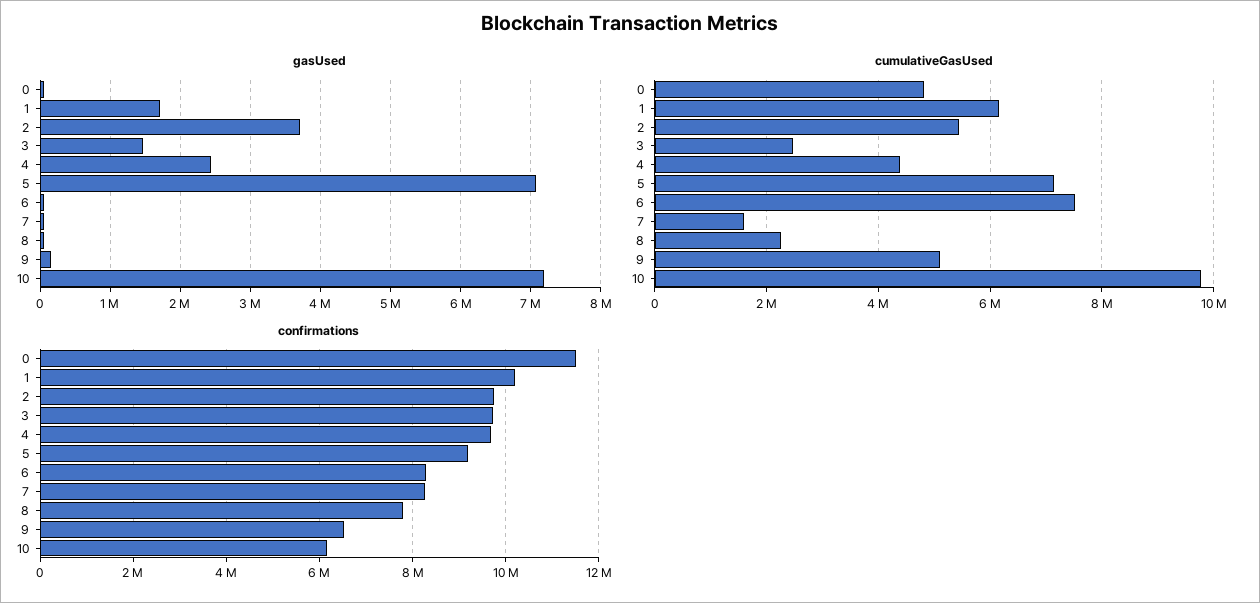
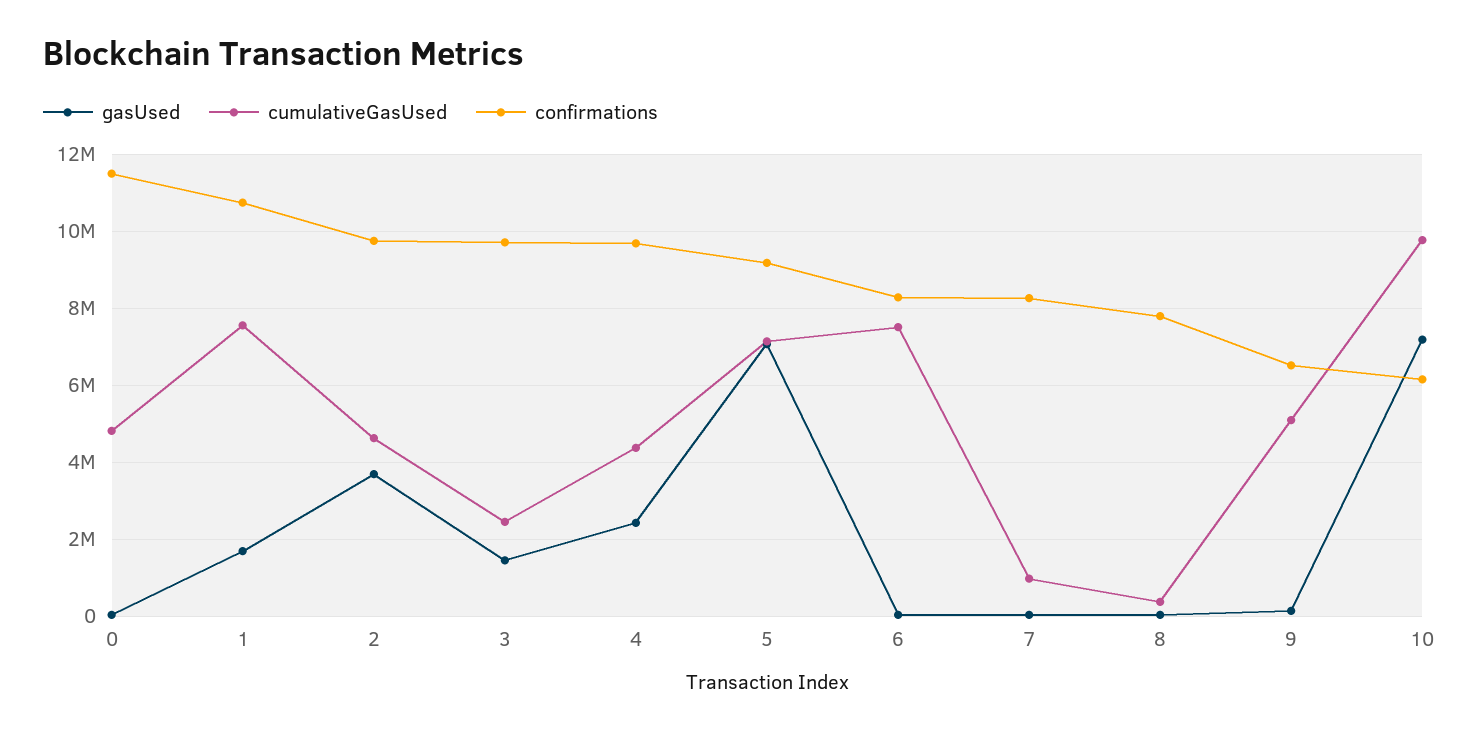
cumulativeGasUsed, 1: 6200000 -> 7600000
cumulativeGasUsed, 2: 5400000 -> 4600000
cumulativeGasUsed, 7: 1600000 -> 1000000
cumulativeGasUsed, 8: 2200000 -> 400000
confirmations, 1: 10200000 -> 10800000

